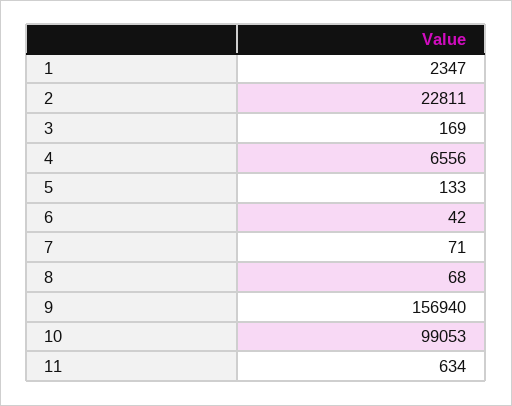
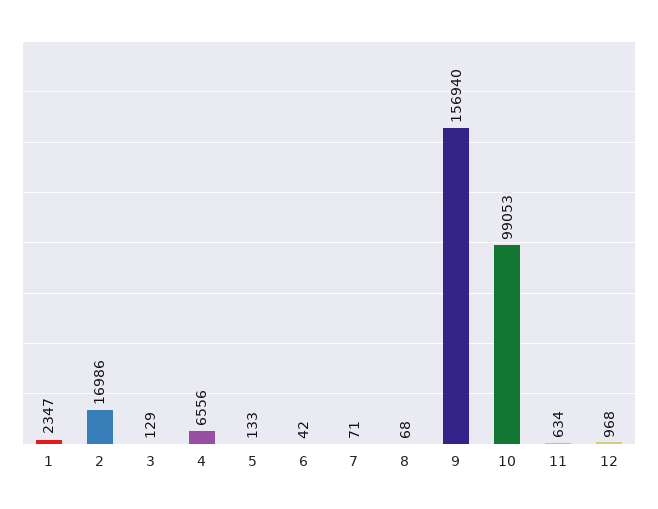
2: 22811 -> 16986
3: 169 -> 129
12: none -> 968

